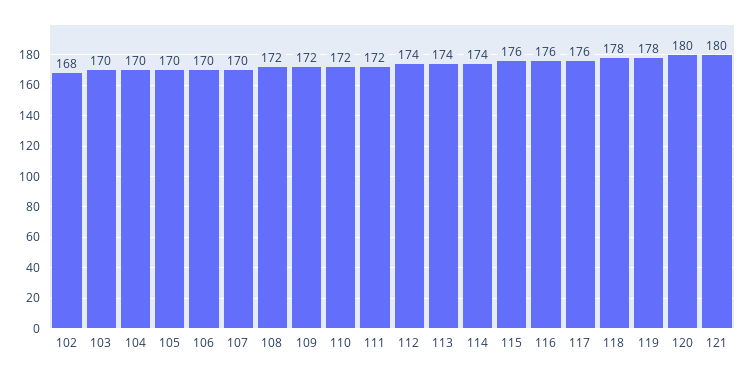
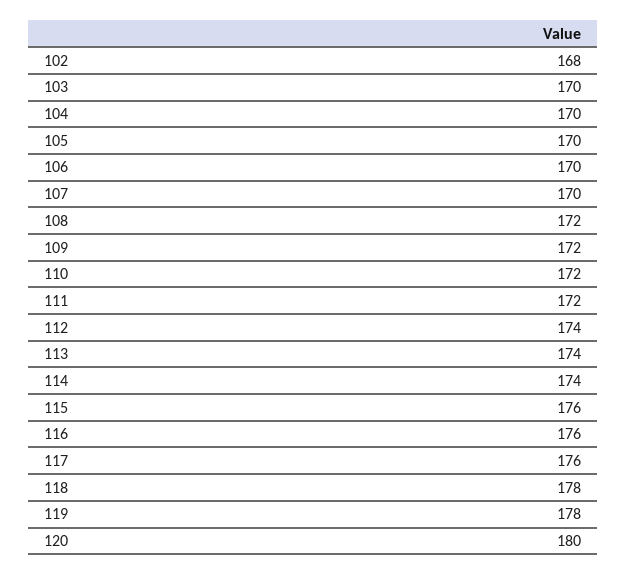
121: 180 -> none

